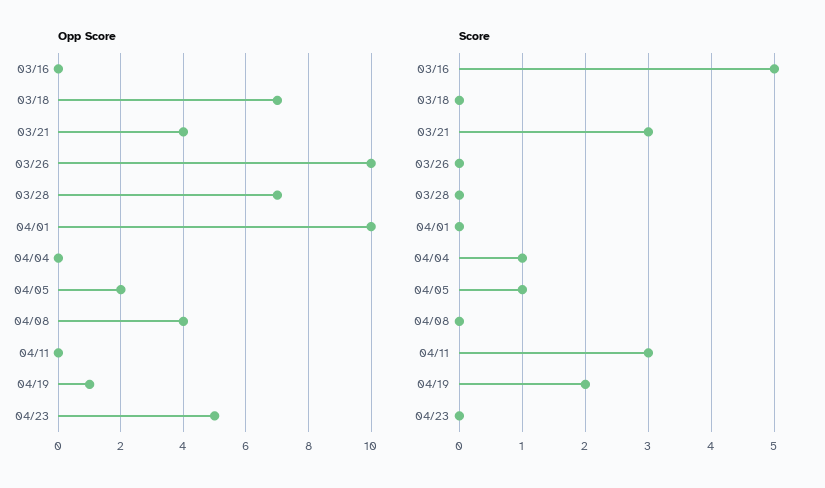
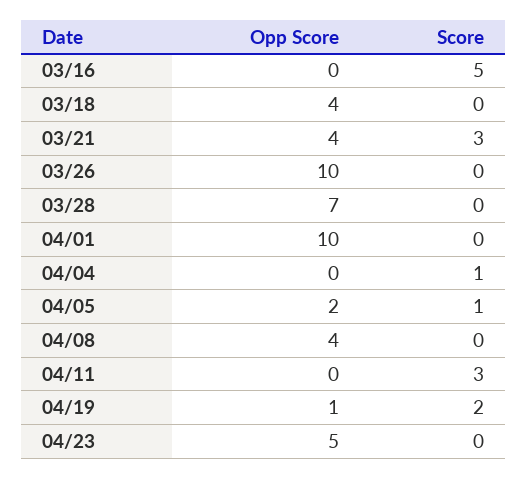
Opp Score, 03/18: 7 -> 4

